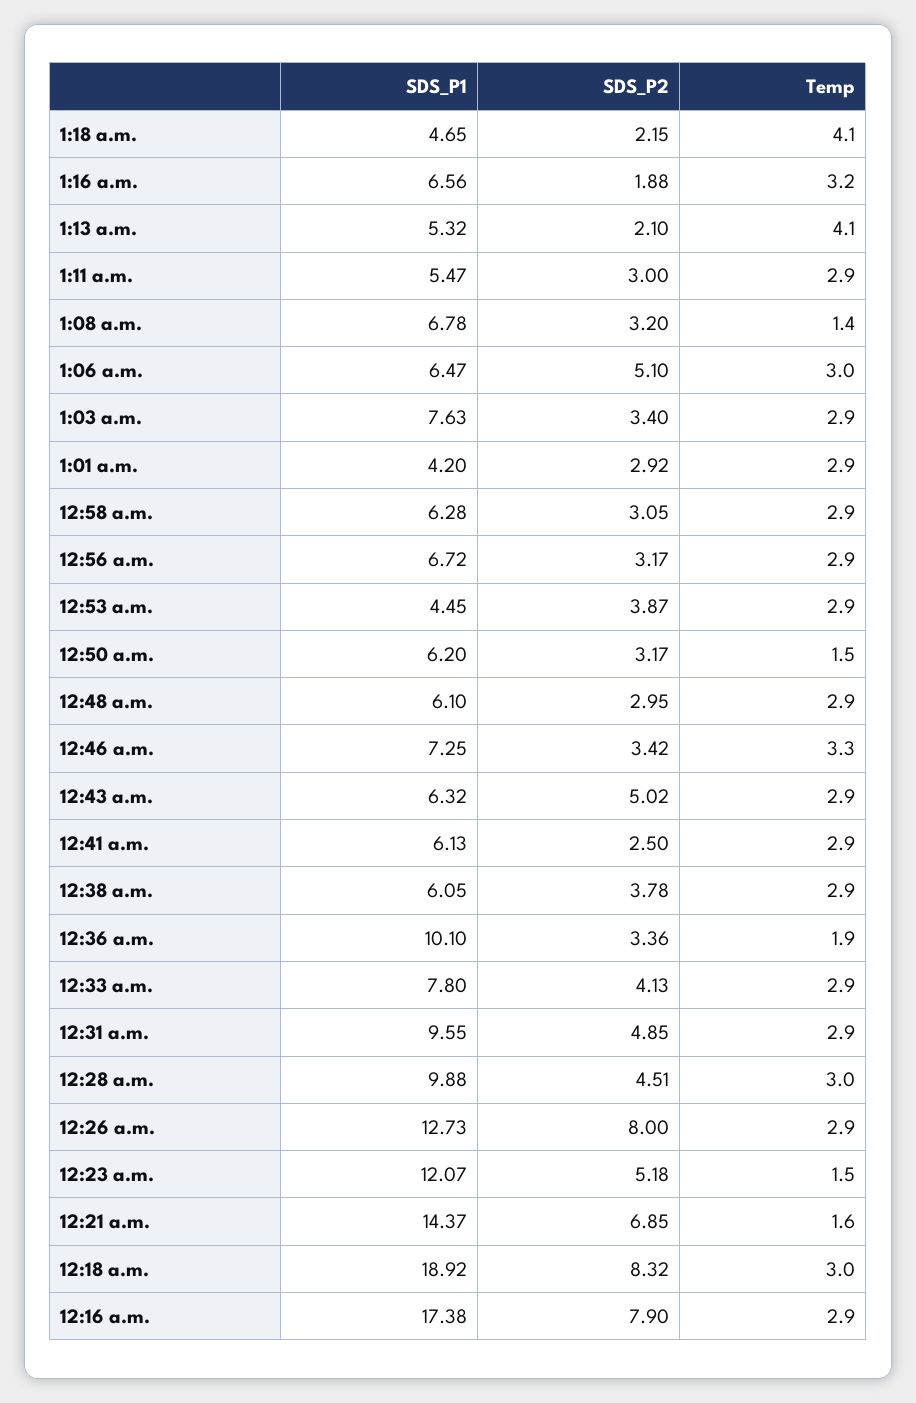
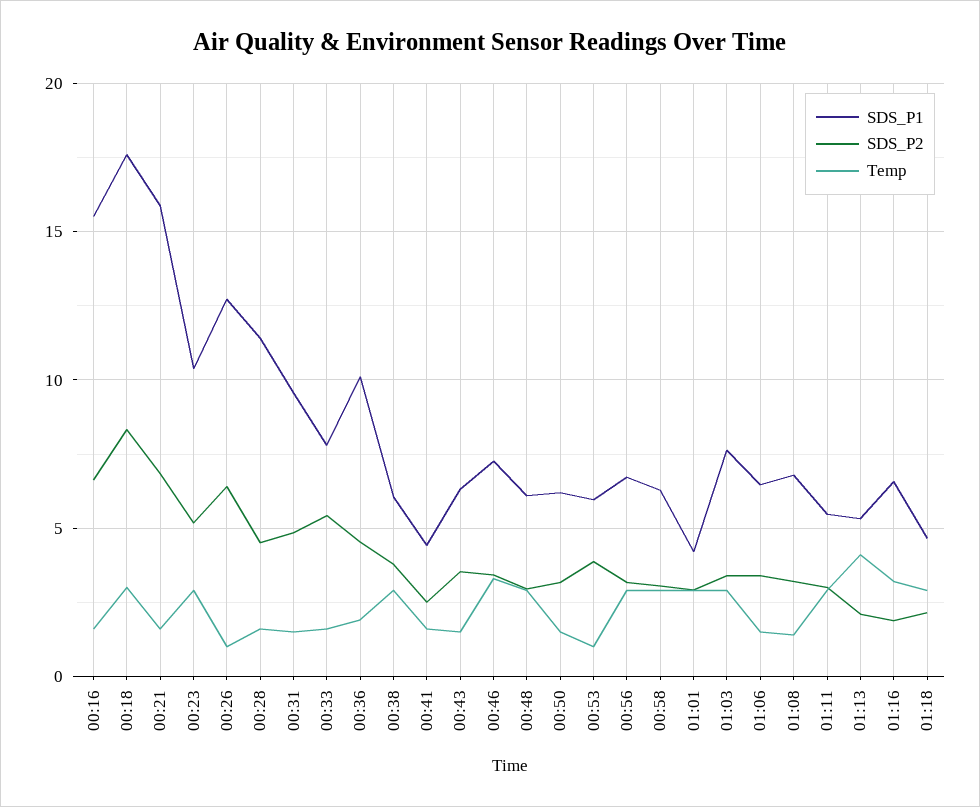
Temp, 1:18 a.m.: 4.1 -> 3
SDS_P2, 1:06 a.m.: 5.1 -> 3.5
Temp, 1:06 a.m.: 3 -> 1.5
SDS_P1, 12:53 a.m.: 4.45 -> 6
Temp, 12:53 a.m.: 2.9 -> 1
SDS_P2, 12:43 a.m.: 5.02 -> 3.5
Temp, 12:43 a.m.: 2.9 -> 1.5
SDS_P1, 12:41 a.m.: 6.13 -> 4.5
Temp, 12:41 a.m.: 2.9 -> 1.5
SDS_P2, 12:36 a.m.: 3.36 -> 4.5
SDS_P2, 12:33 a.m.: 4.13 -> 5.5
Temp, 12:33 a.m.: 2.9 -> 1.5
Temp, 12:31 a.m.: 2.9 -> 1.5
SDS_P1, 12:28 a.m.: 9.88 -> 11.5
Temp, 12:28 a.m.: 3 -> 1.5
SDS_P2, 12:26 a.m.: 8 -> 6.5
Temp, 12:26 a.m.: 2.9 -> 1
SDS_P1, 12:23 a.m.: 12.07 -> 10.5
Temp, 12:23 a.m.: 1.5 -> 3
SDS_P1, 12:21 a.m.: 14.37 -> 16
SDS_P1, 12:18 a.m.: 18.92 -> 17.5
SDS_P1, 12:16 a.m.: 17.38 -> 15.5
SDS_P2, 12:16 a.m.: 7.9 -> 6.5
Temp, 12:16 a.m.: 2.9 -> 1.5

